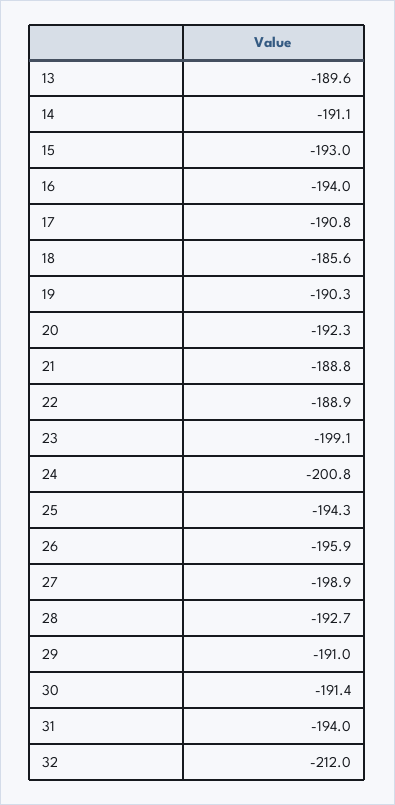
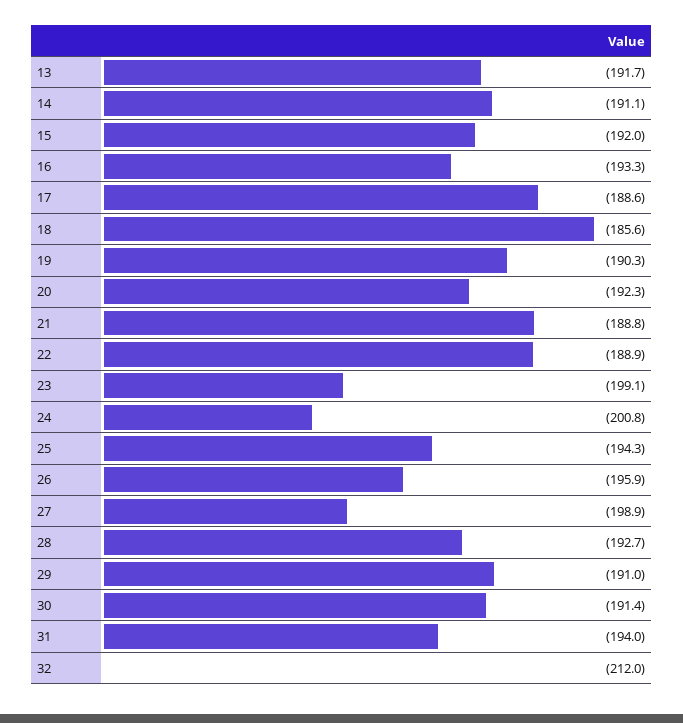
13: -189.6 -> -191.7
15: -193 -> -192
16: -194 -> -193.3
17: -190.8 -> -188.6

